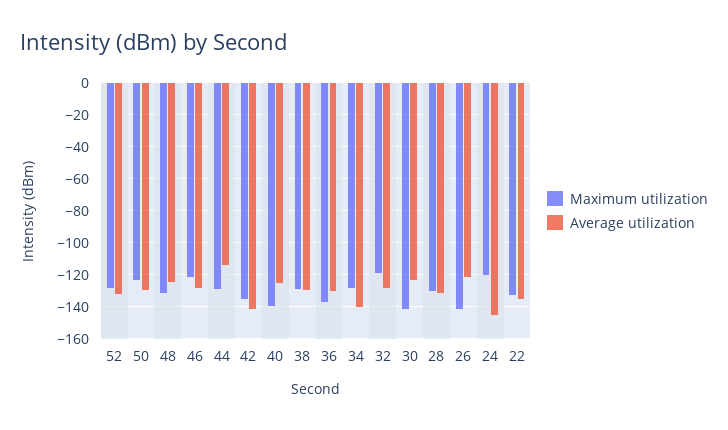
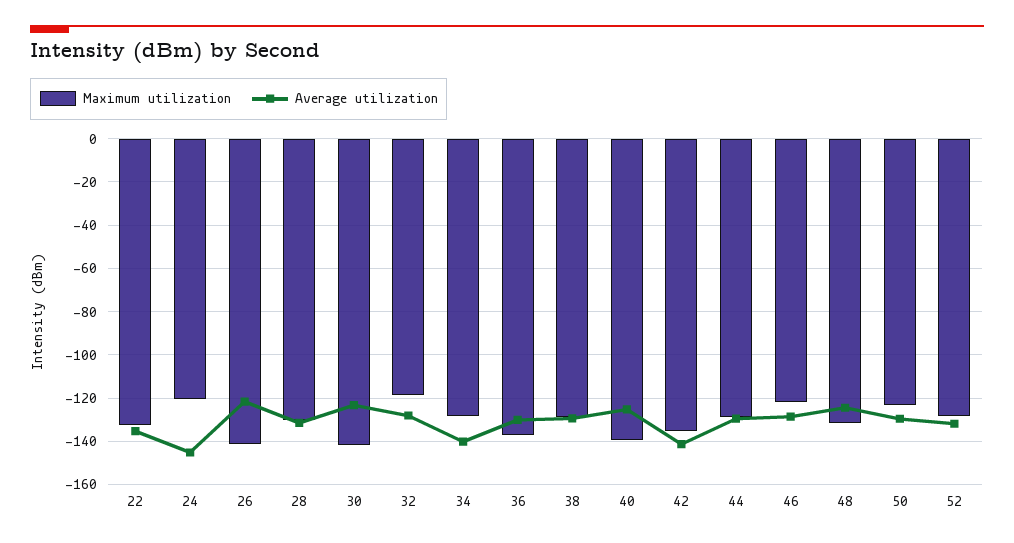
Average utilization, 44: -115 -> -130

